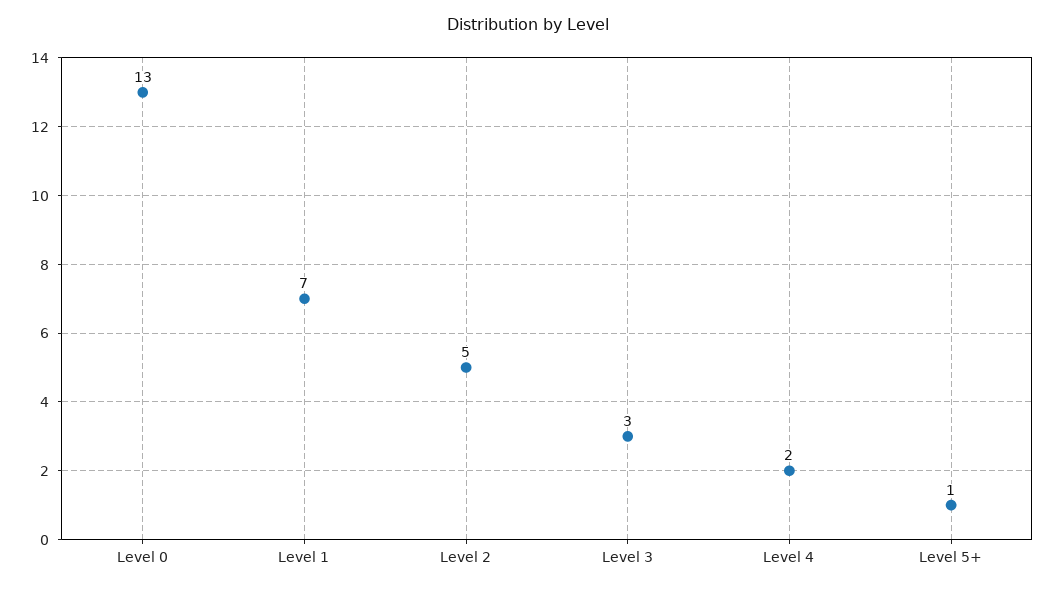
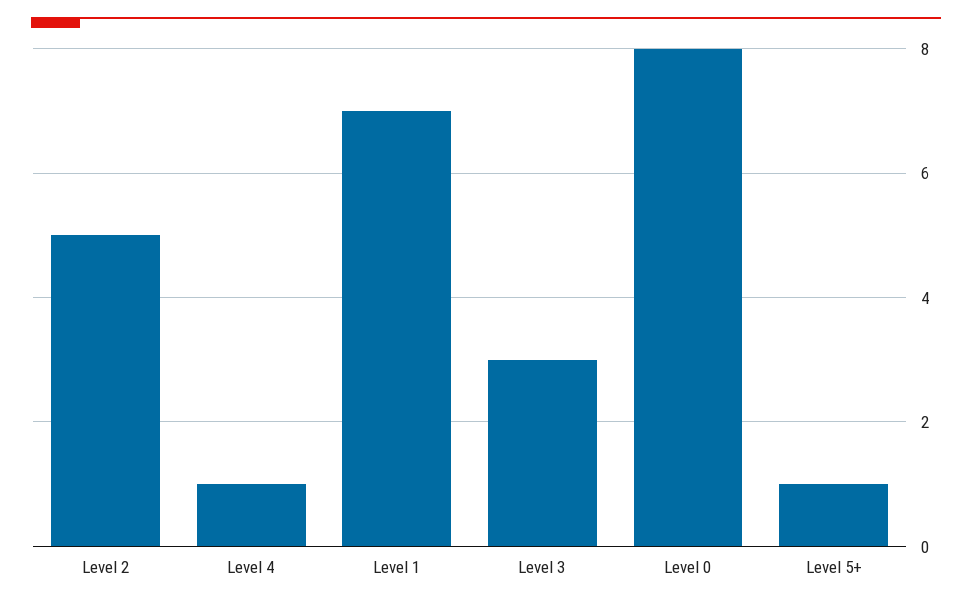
Level 0: 13 -> 8
Level 4: 2 -> 1

